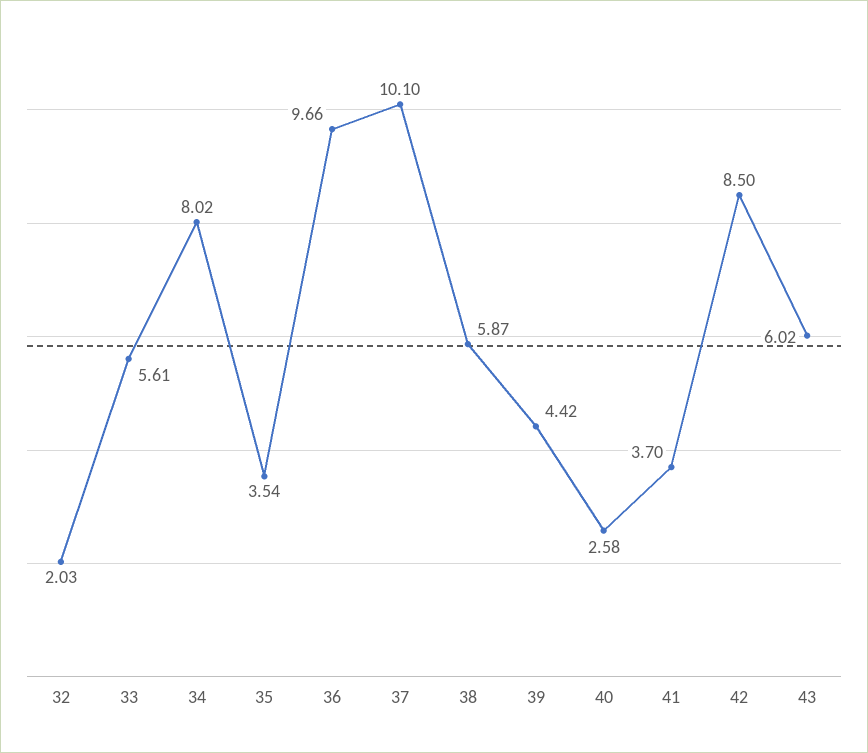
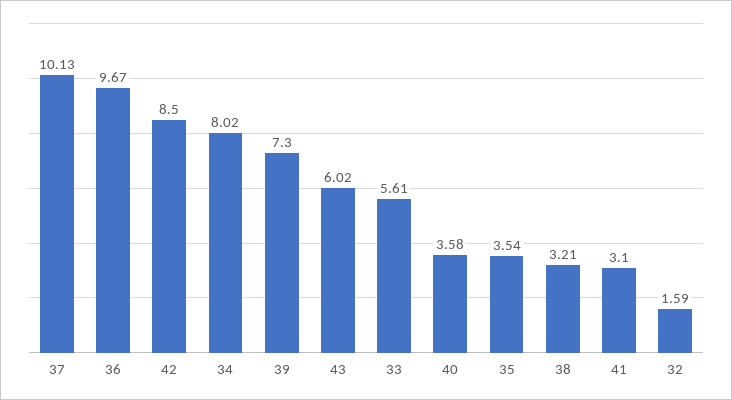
32: 2.03 -> 1.59
36: 9.66 -> 9.67
37: 10.1 -> 10.13
38: 5.87 -> 3.21
39: 4.42 -> 7.3
40: 2.58 -> 3.58
41: 3.7 -> 3.1

